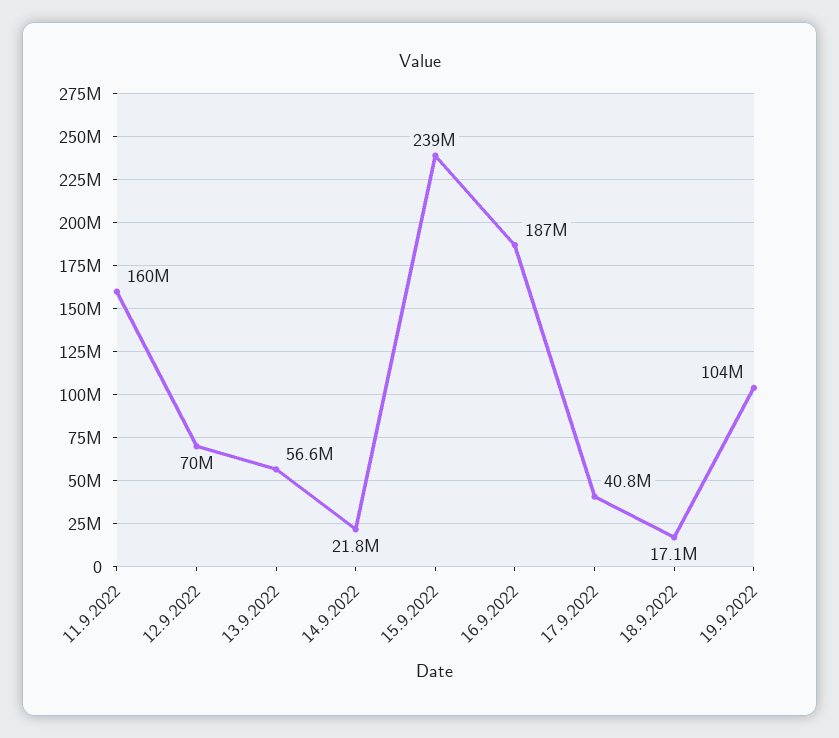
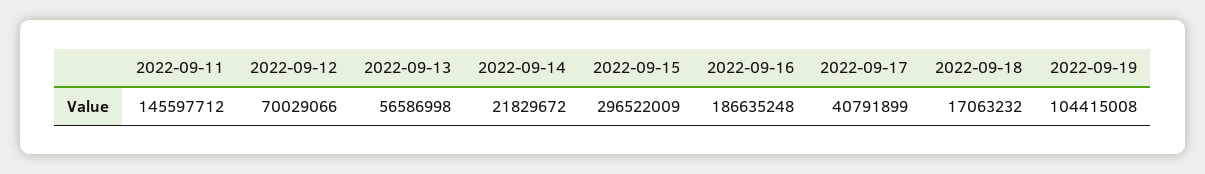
11.9.2022: 160000000 -> 145597712
15.9.2022: 239000000 -> 296522009

